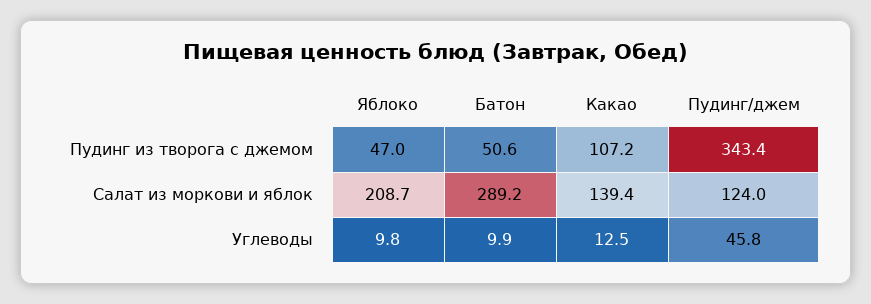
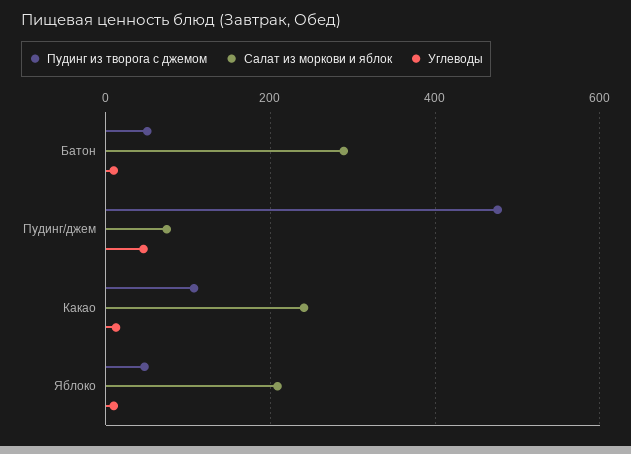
Пудинг из творога с джемом, Пудинг/джем: 343.4 -> 480
Салат из моркови и яблок, Какао: 139.4 -> 240
Салат из моркови и яблок, Пудинг/джем: 124 -> 80

